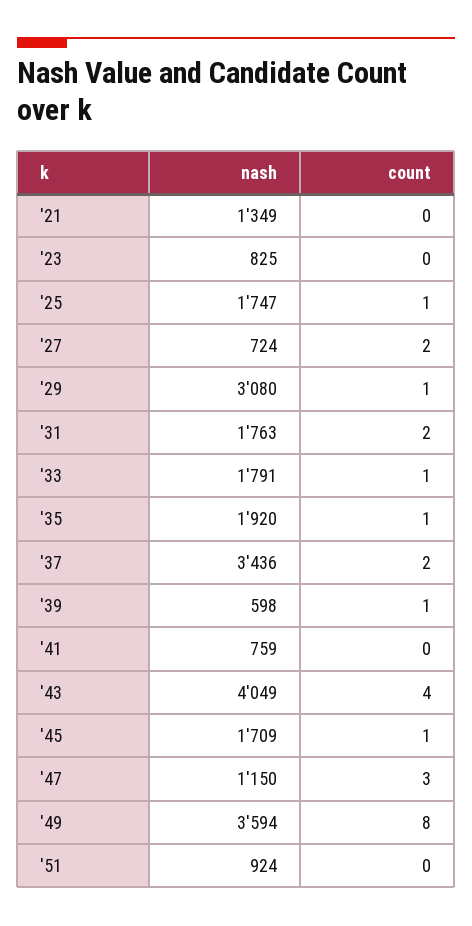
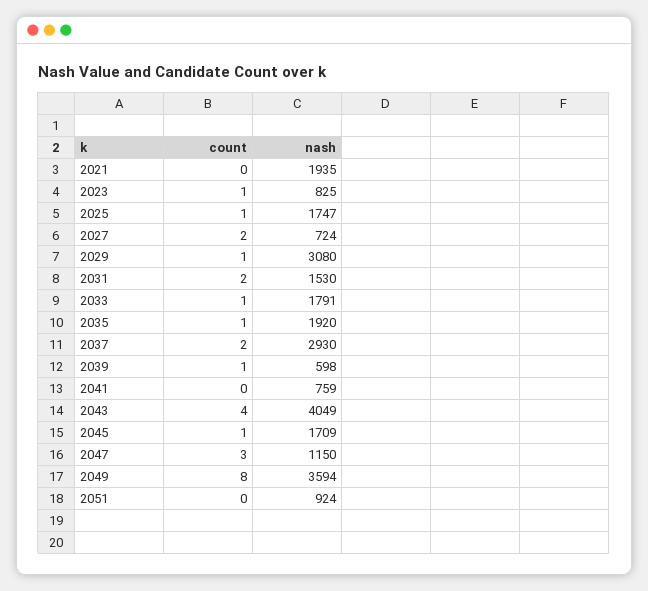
nash, '21: 1349 -> 1935
count, '23: 0 -> 1
nash, '31: 1763 -> 1530
nash, '37: 3436 -> 2930

